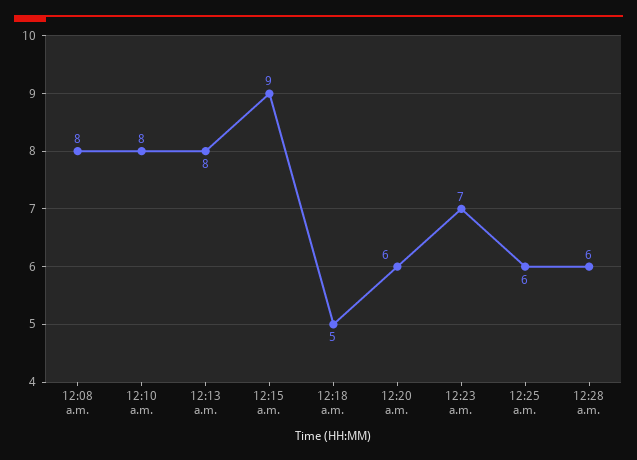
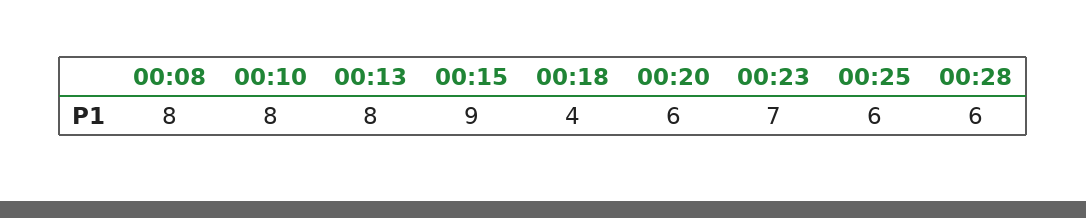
12:18 a.m.: 5 -> 4

